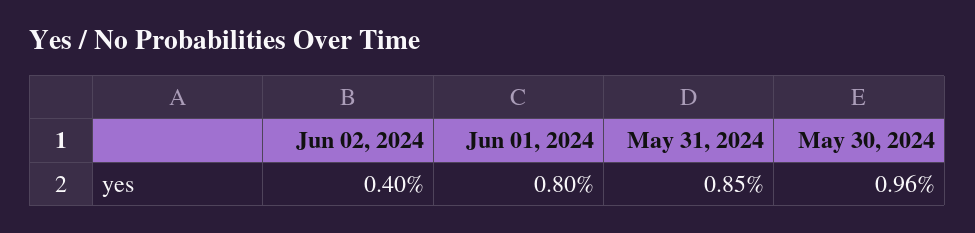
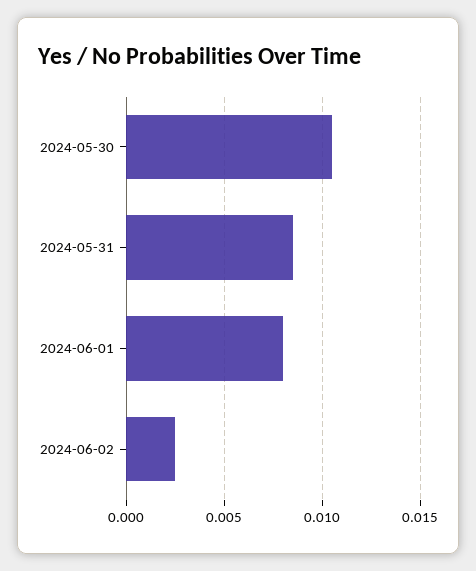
Jun 02, 2024: 0.004 -> 0.0025
May 30, 2024: 0.0096 -> 0.0105

